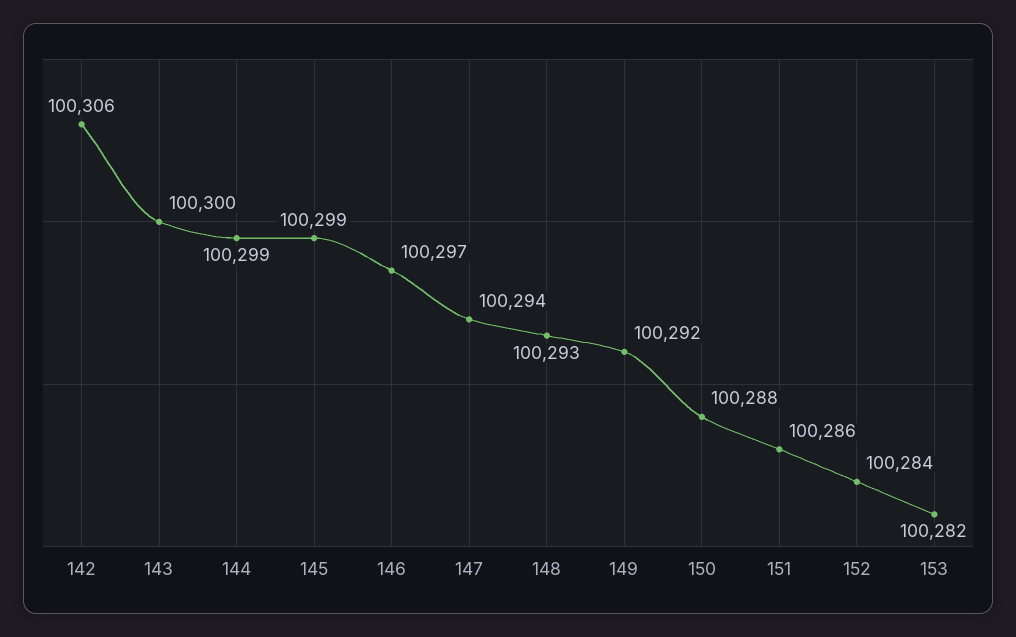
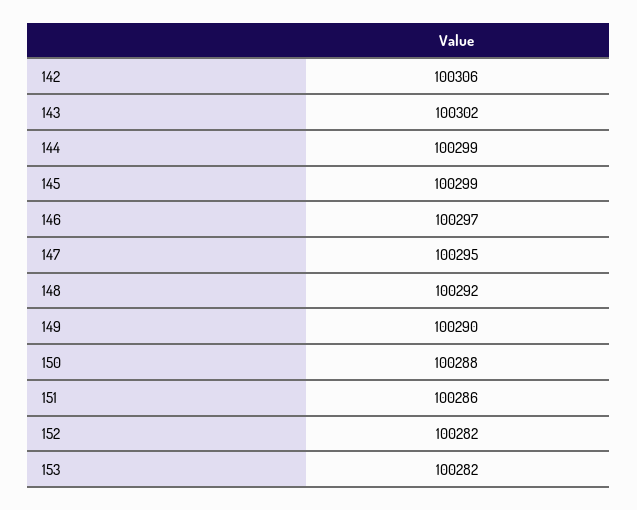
143: 100300 -> 100302
147: 100294 -> 100295
148: 100293 -> 100292
149: 100292 -> 100290
152: 100284 -> 100282

